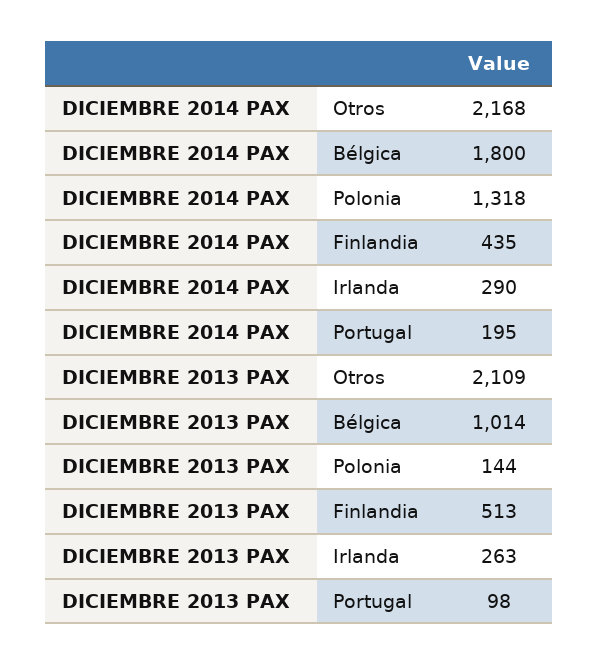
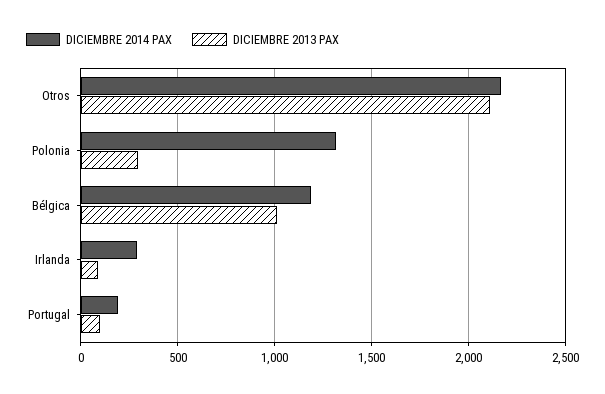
DICIEMBRE 2014 PAX, Bélgica: 1800 -> 1200
DICIEMBRE 2014 PAX, Finlandia: 435 -> none
DICIEMBRE 2013 PAX, Polonia: 144 -> 300
DICIEMBRE 2013 PAX, Finlandia: 513 -> none
DICIEMBRE 2013 PAX, Irlanda: 263 -> 100

